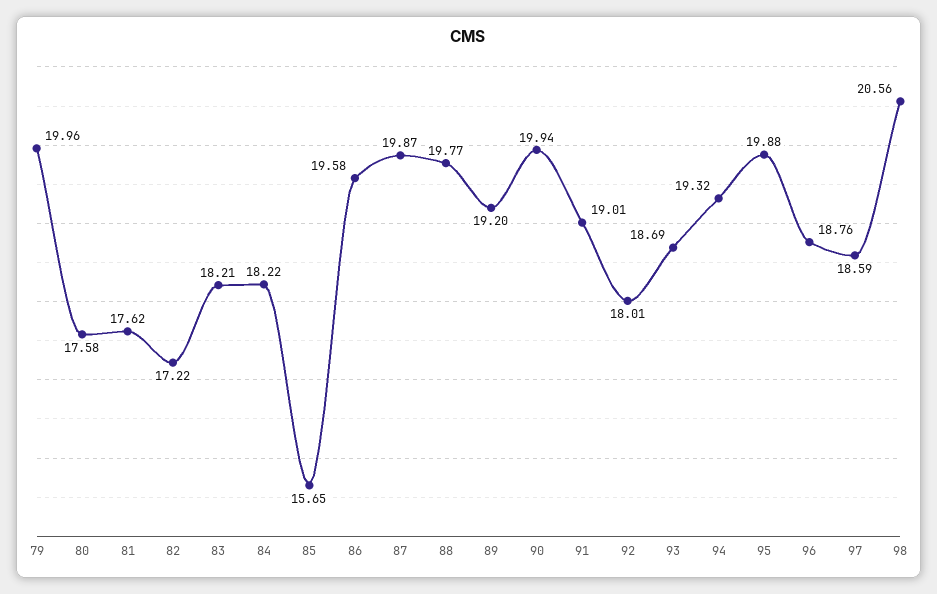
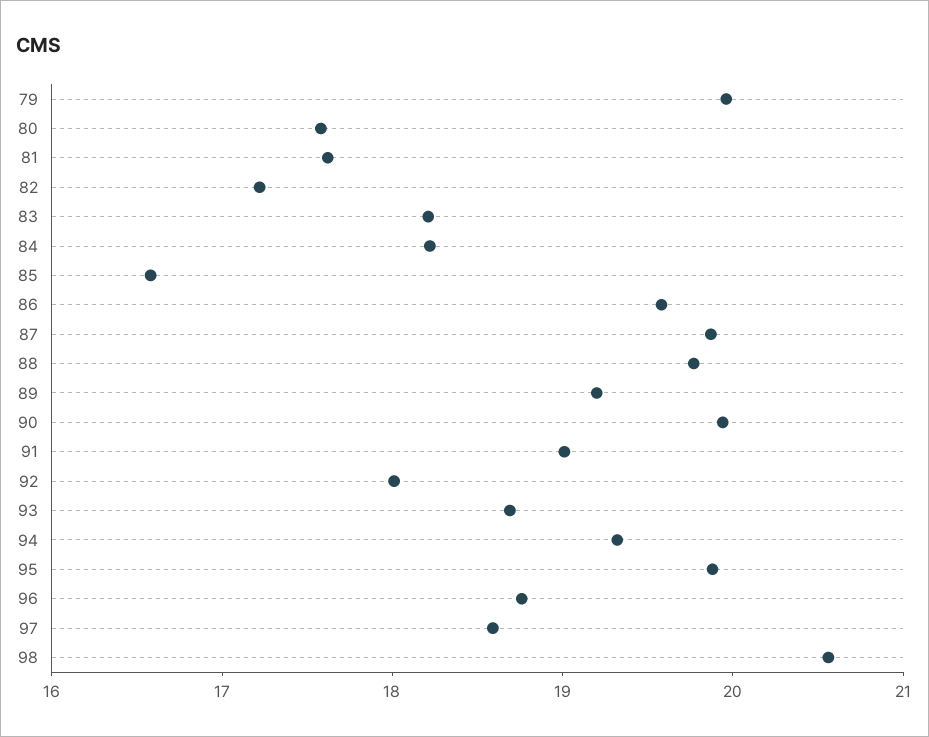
85: 15.65 -> 16.6

